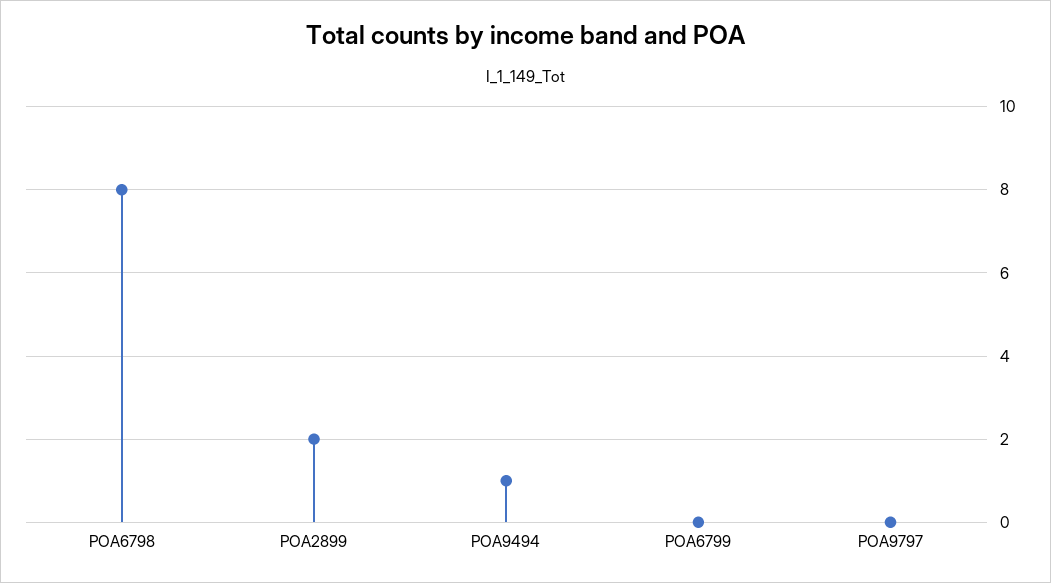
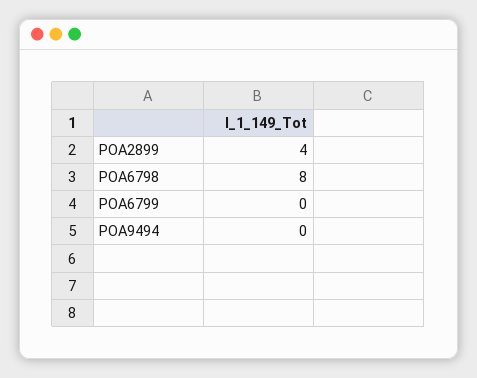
POA2899: 2 -> 4
POA9494: 1 -> 0
POA9797: 0 -> none

